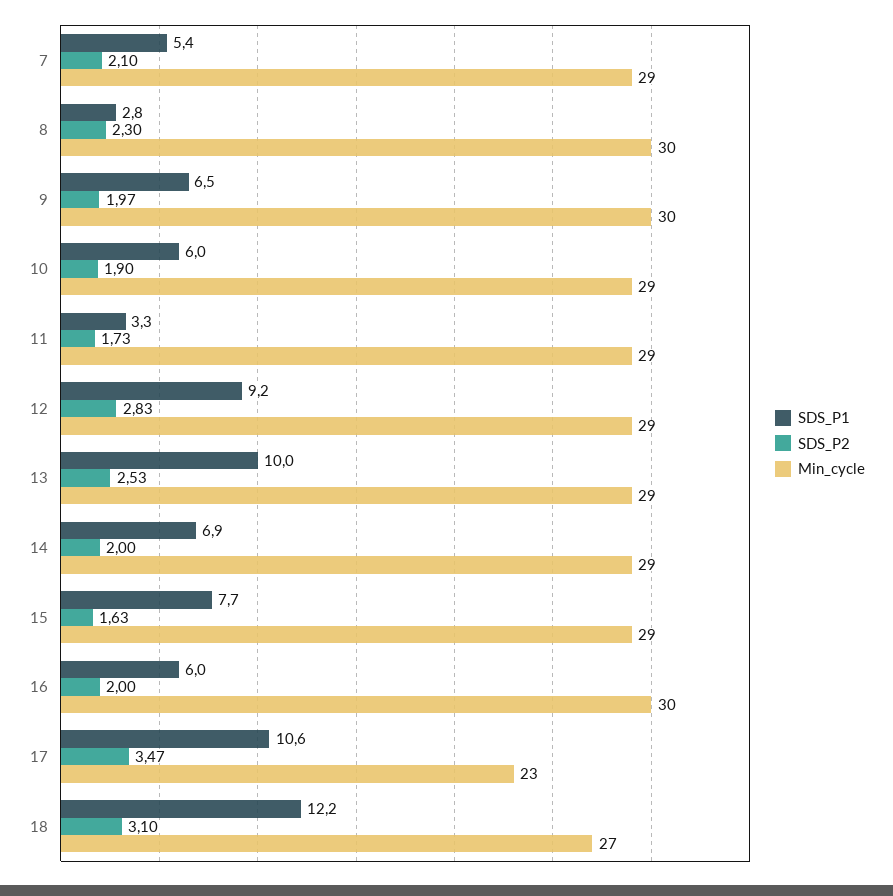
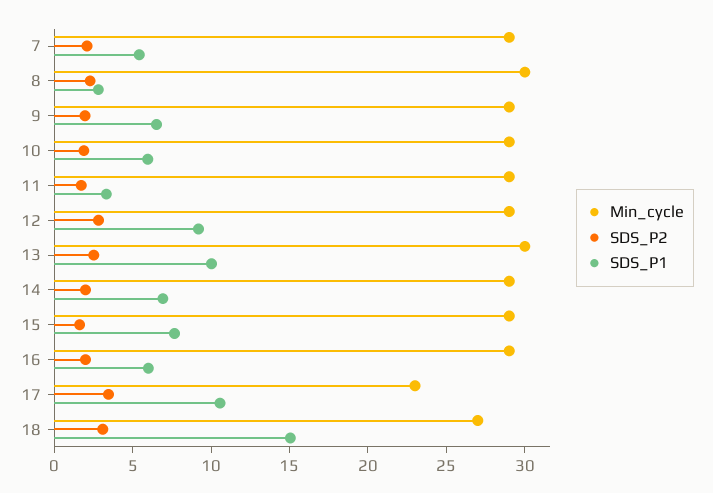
Min_cycle, 9: 30 -> 29
Min_cycle, 13: 29 -> 30
Min_cycle, 16: 30 -> 29
SDS_P1, 18: 12.2 -> 15

